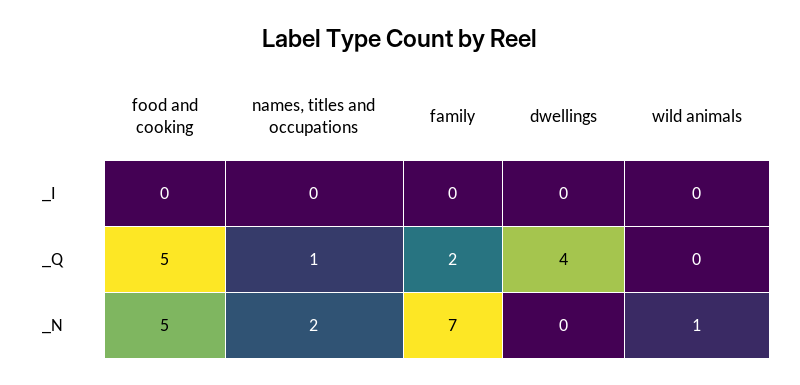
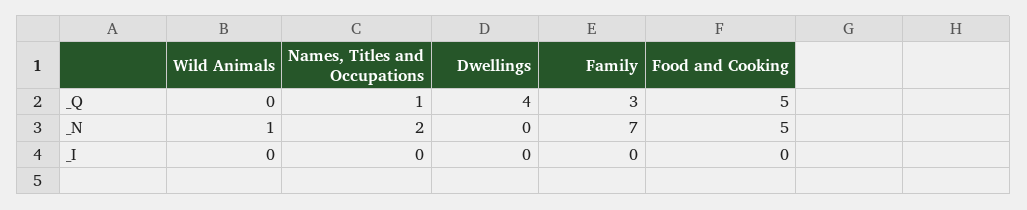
family, _Q: 2 -> 3

